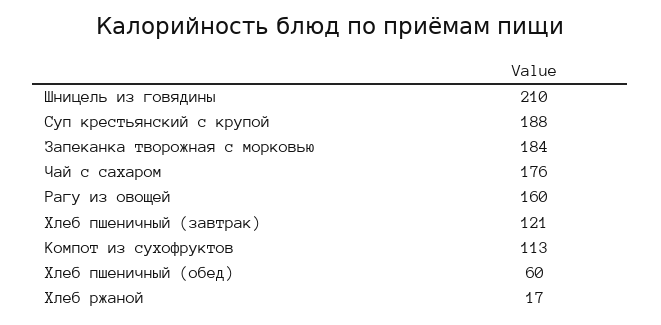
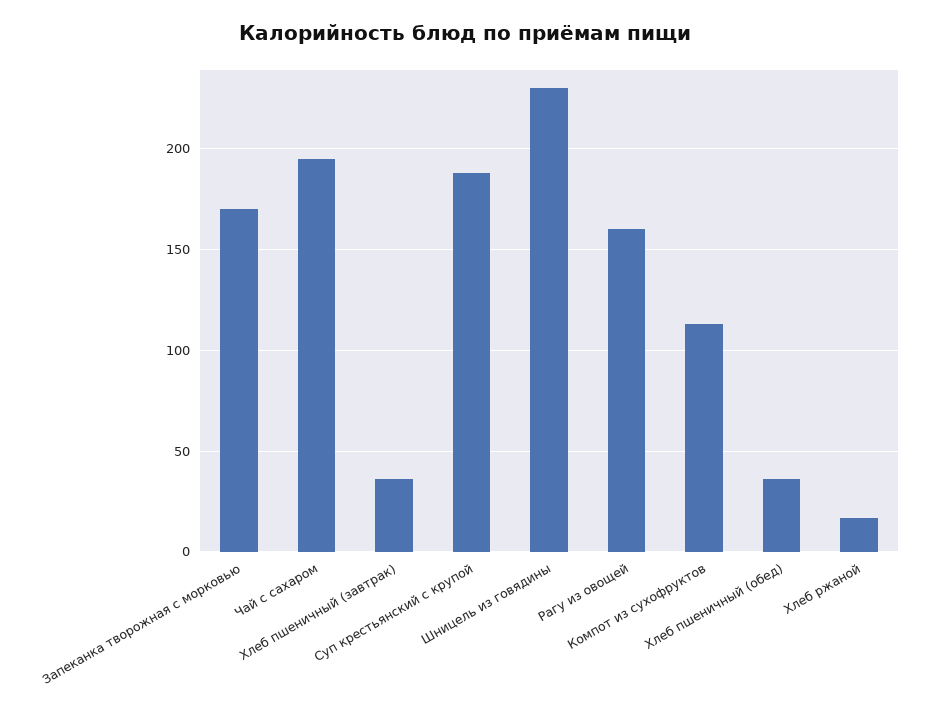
Шницель из говядины: 210 -> 230
Запеканка творожная с морковью: 184 -> 170
Чай с сахаром: 176 -> 195
Хлеб пшеничный (завтрак): 121 -> 35
Хлеб пшеничный (обед): 60 -> 35

